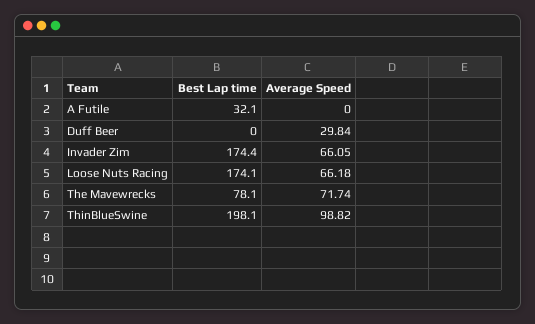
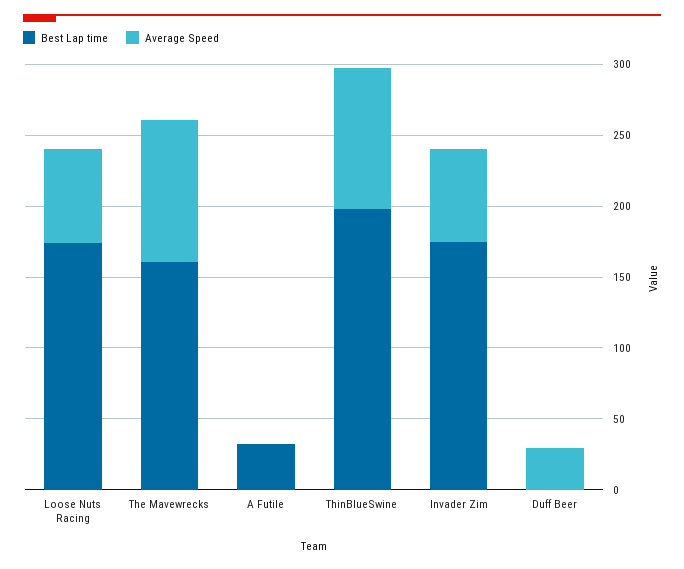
Best Lap time, The Mavewrecks: 78.1 -> 160
Average Speed, The Mavewrecks: 71.74 -> 100

